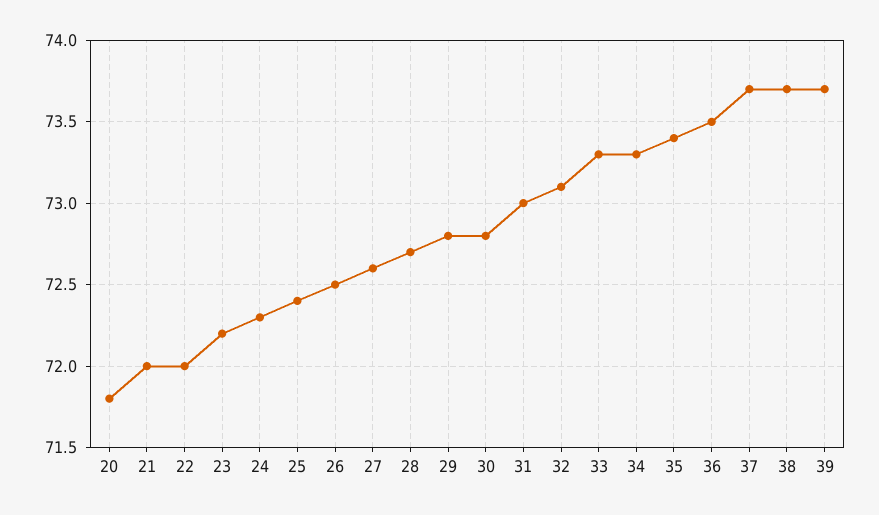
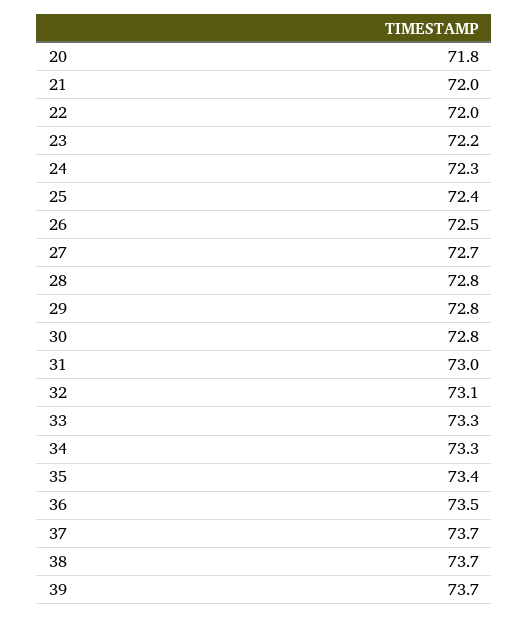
27: 72.6 -> 72.7
28: 72.7 -> 72.8

